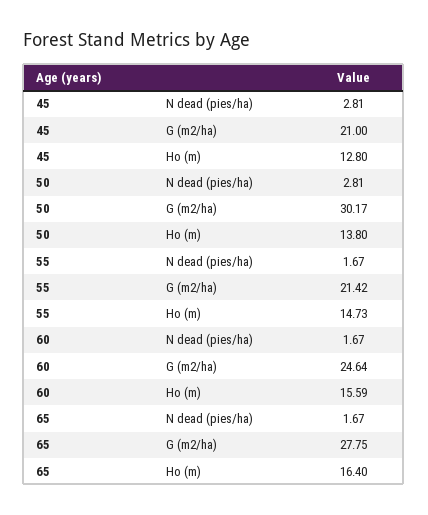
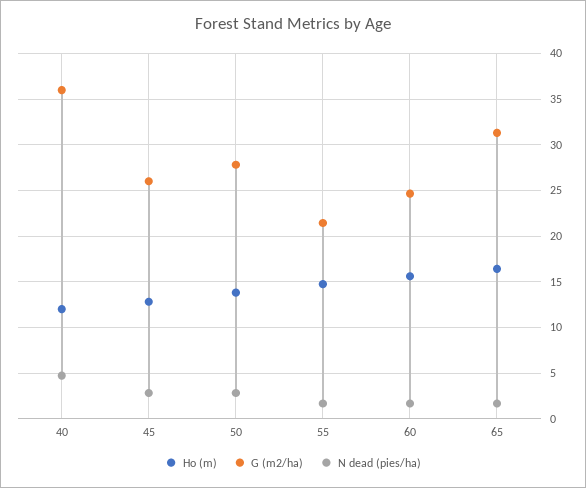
G (m2/ha), 45: 21 -> 26
G (m2/ha), 50: 30.17 -> 28
G (m2/ha), 65: 27.75 -> 31
Ho (m), 40: none -> 12
G (m2/ha), 40: none -> 36
N dead (pies/ha), 40: none -> 5

